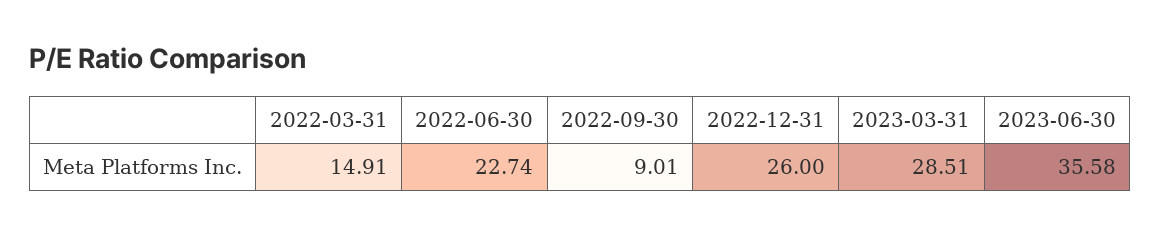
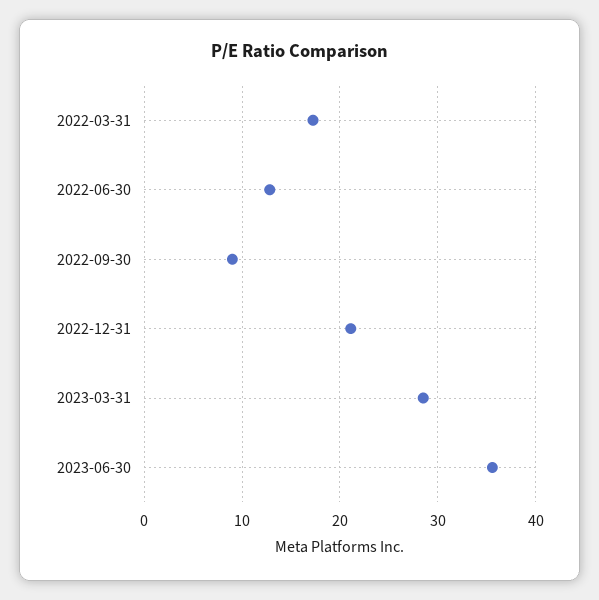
2022-03-31: 14.91 -> 17
2022-06-30: 22.74 -> 13
2022-12-31: 26 -> 21

